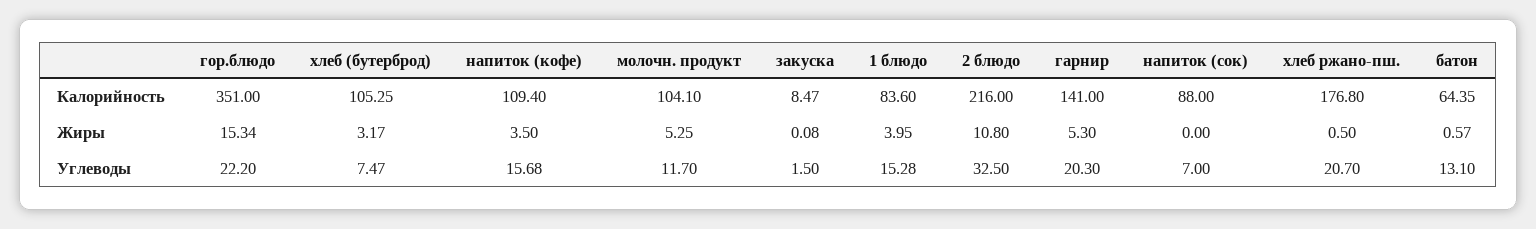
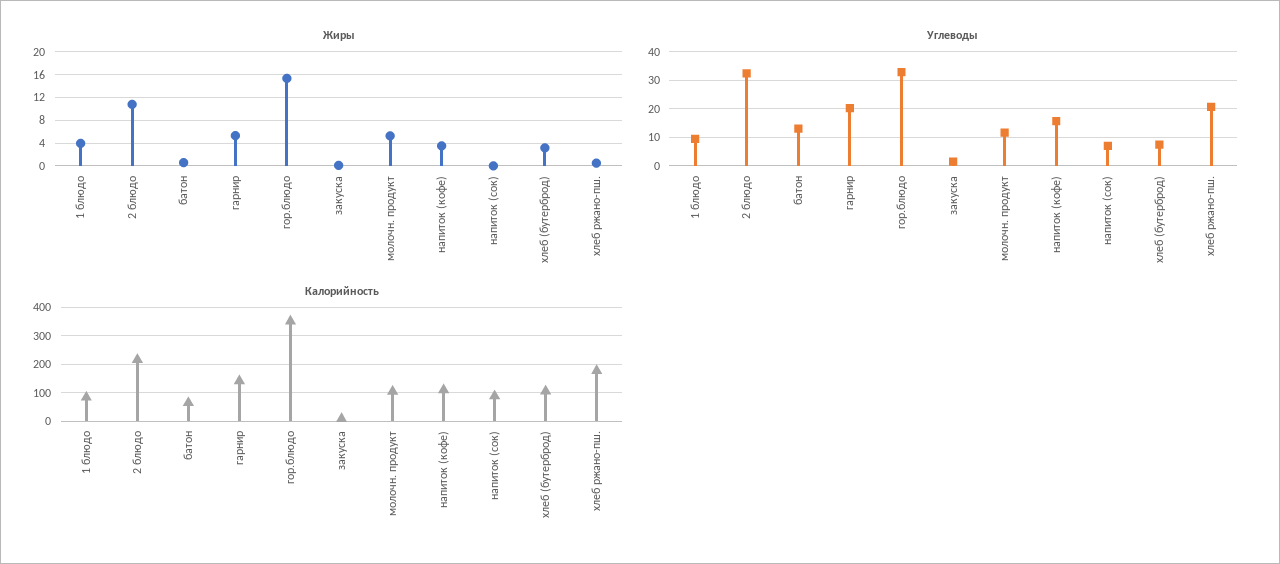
Углеводы, гор.блюдо: 22.2 -> 32.5
Углеводы, 1 блюдо: 15.28 -> 10

